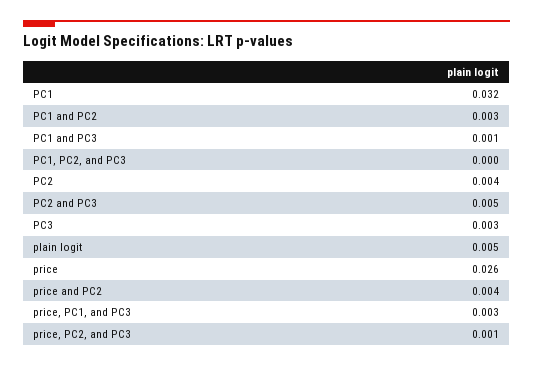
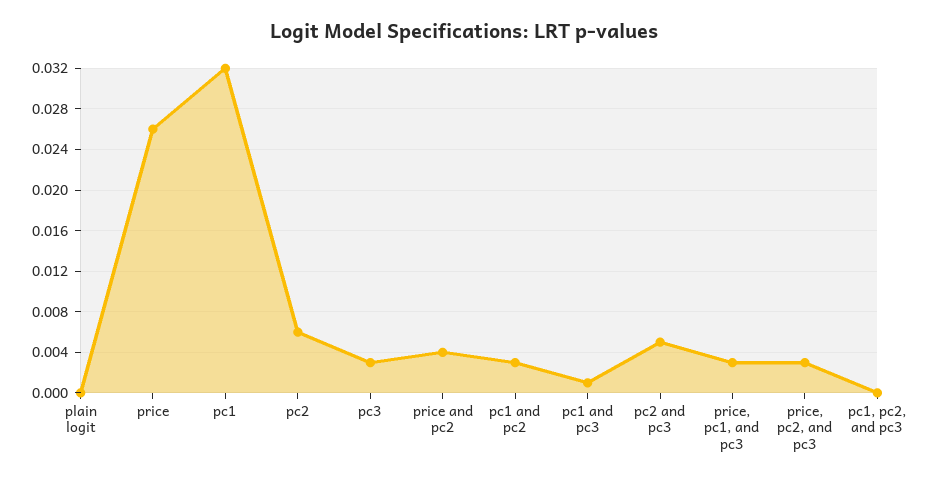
PC2: 0.004 -> 0.006
plain logit: 0.005 -> 0
price, PC2, and PC3: 0.001 -> 0.003

